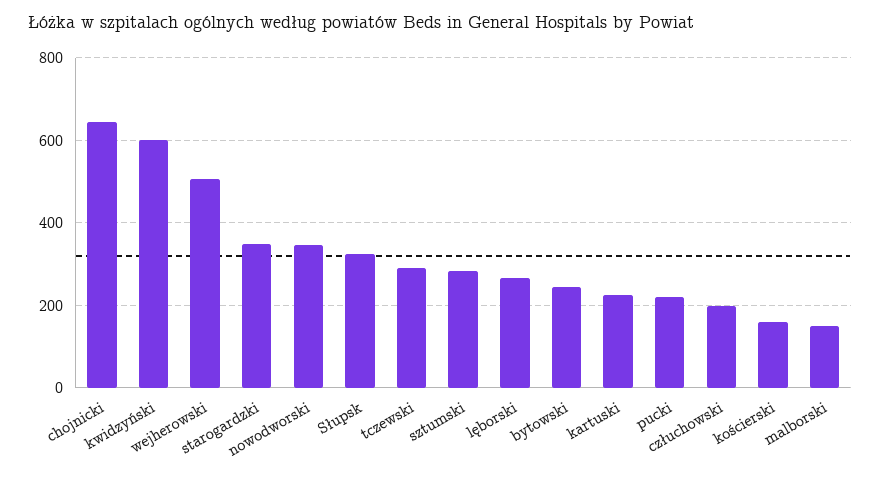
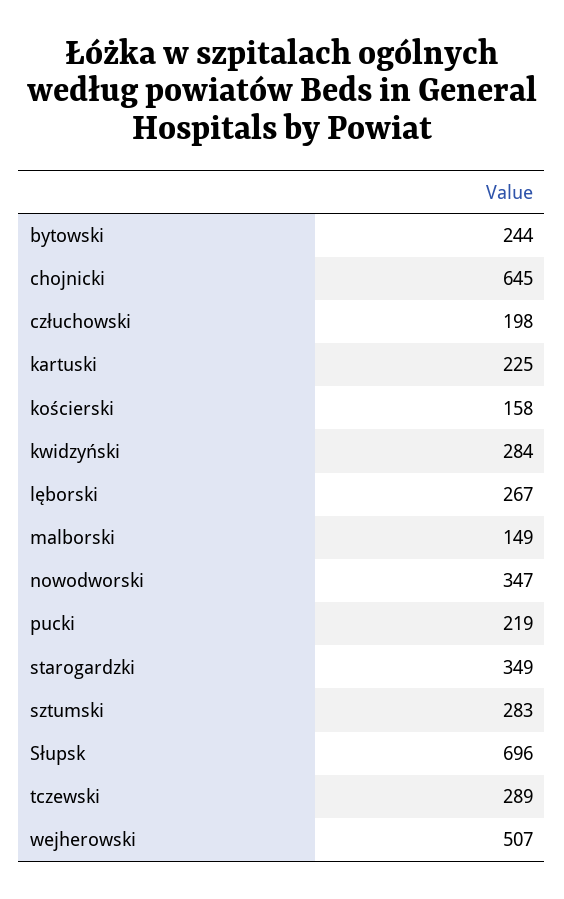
kwidzyński: 600 -> 284
Słupsk: 320 -> 696

